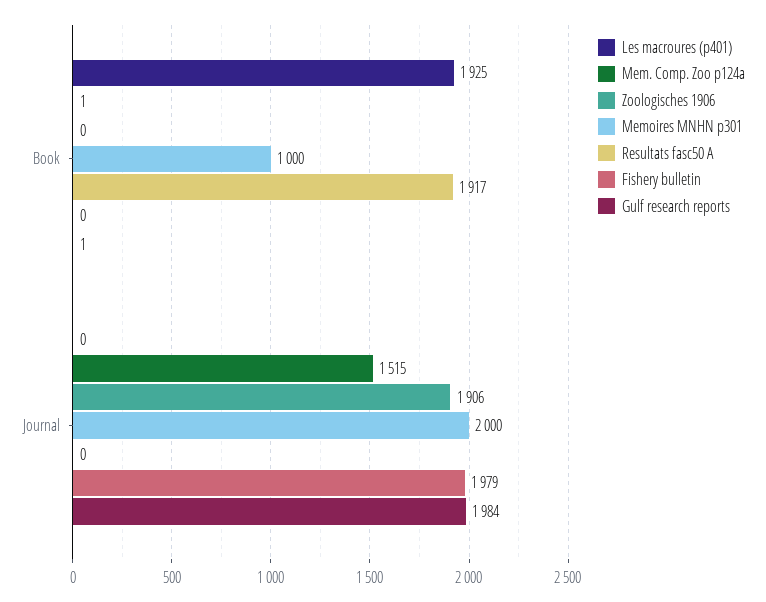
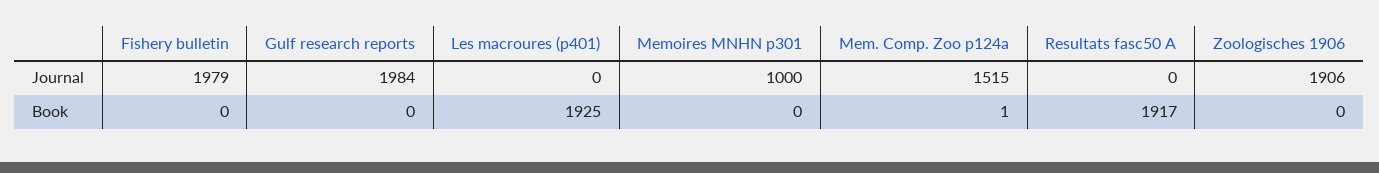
Memoires MNHN p301, Book: 1000 -> 0
Gulf research reports, Book: 1 -> 0
Memoires MNHN p301, Journal: 2000 -> 1000

